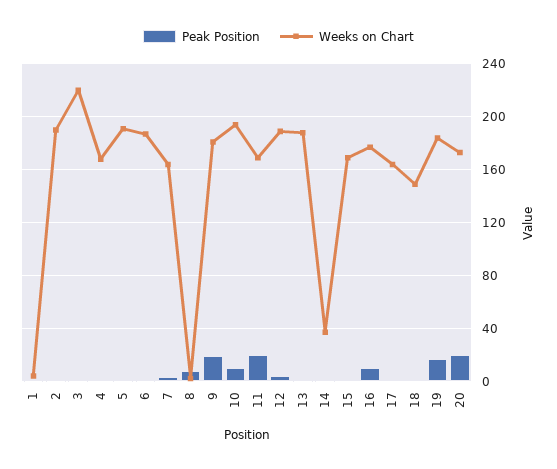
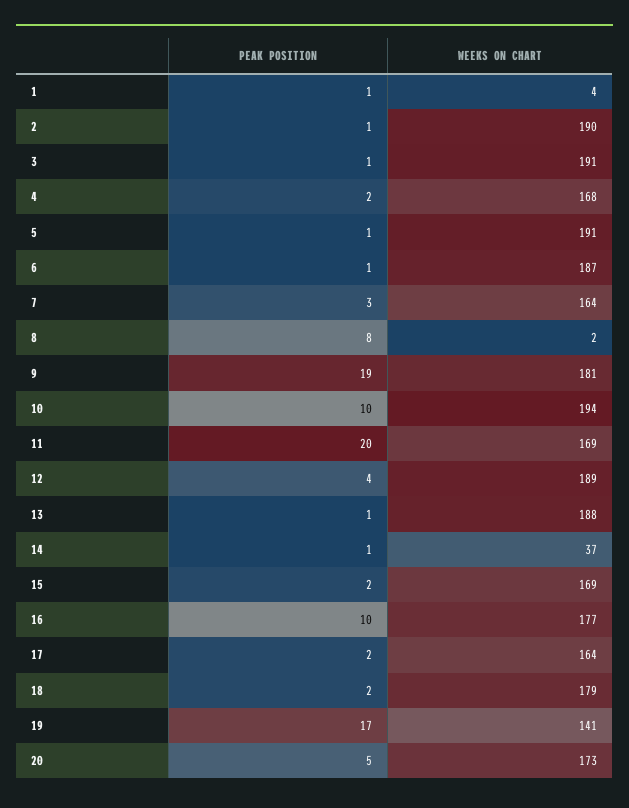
Weeks on Chart, 3: 220 -> 191
Weeks on Chart, 18: 150 -> 179
Weeks on Chart, 19: 185 -> 141
Peak Position, 20: 20 -> 5

